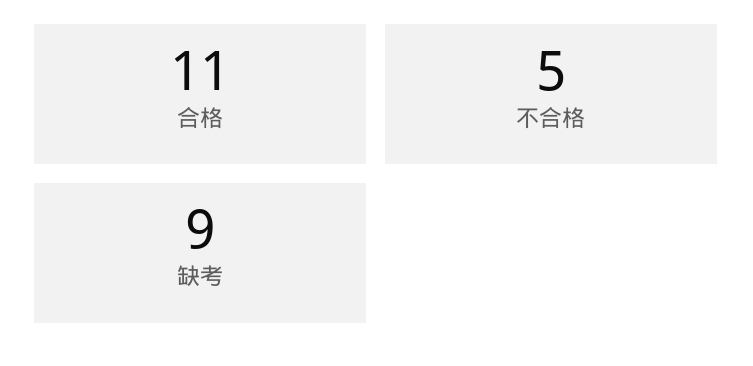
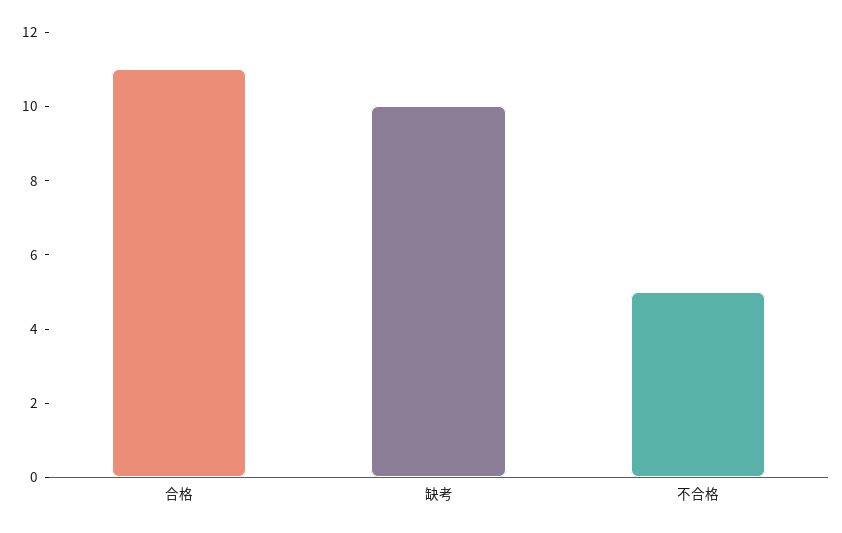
缺考: 9 -> 10

